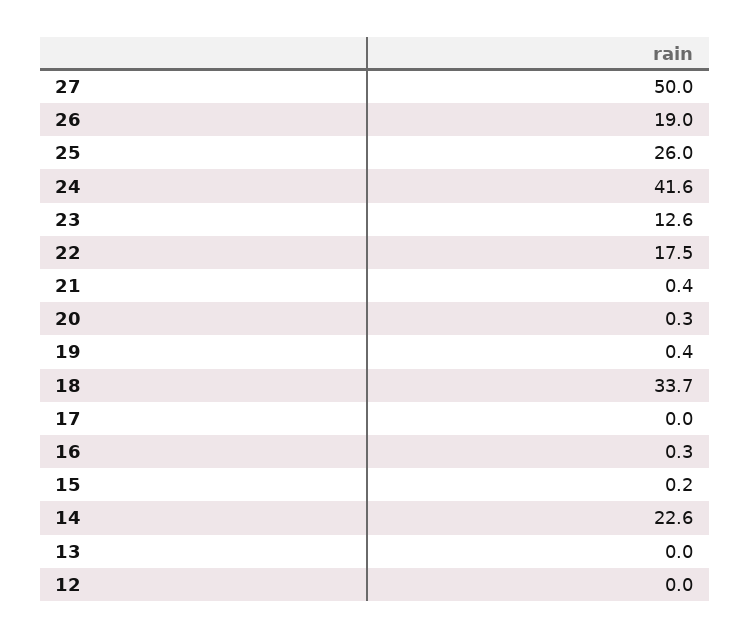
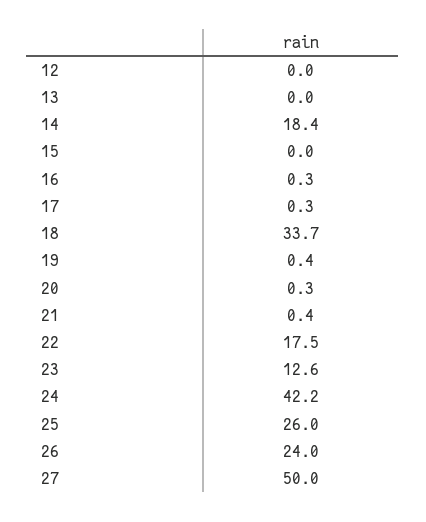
26: 19 -> 24
24: 41.6 -> 42.2
17: 0 -> 0.3
15: 0.2 -> 0
14: 22.6 -> 18.4

